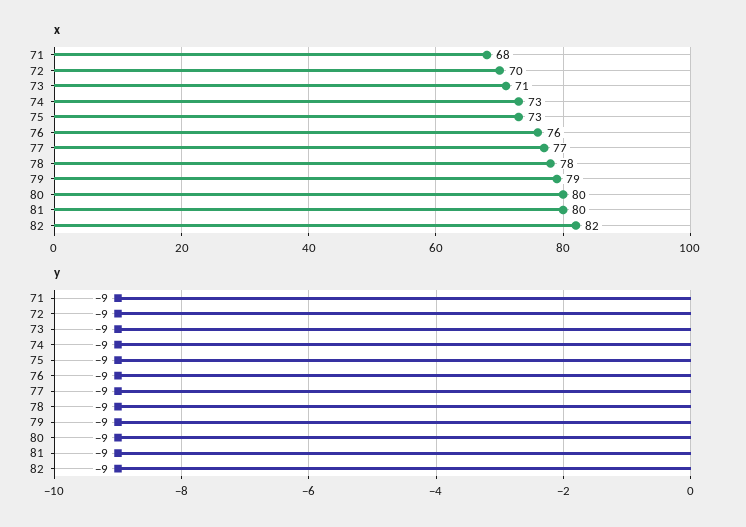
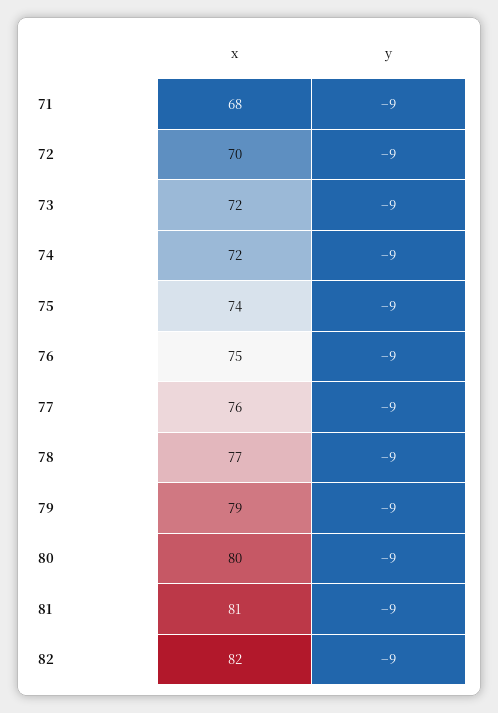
x, 73: 71 -> 72
x, 74: 73 -> 72
x, 75: 73 -> 74
x, 76: 76 -> 75
x, 77: 77 -> 76
x, 78: 78 -> 77
x, 81: 80 -> 81

